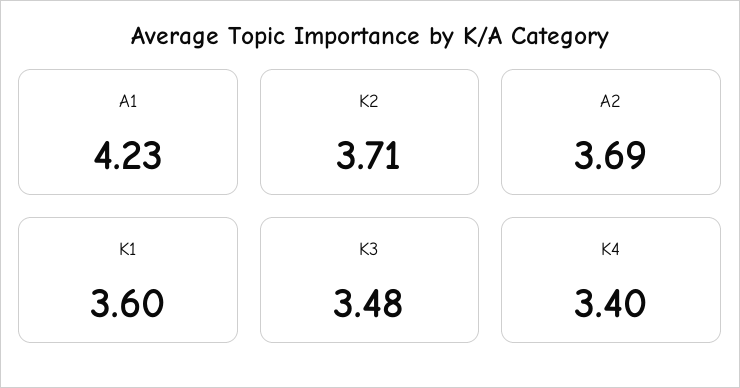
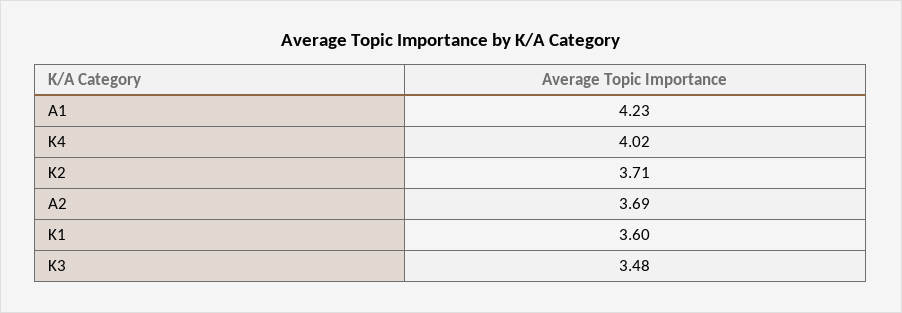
K4: 3.4 -> 4.02

